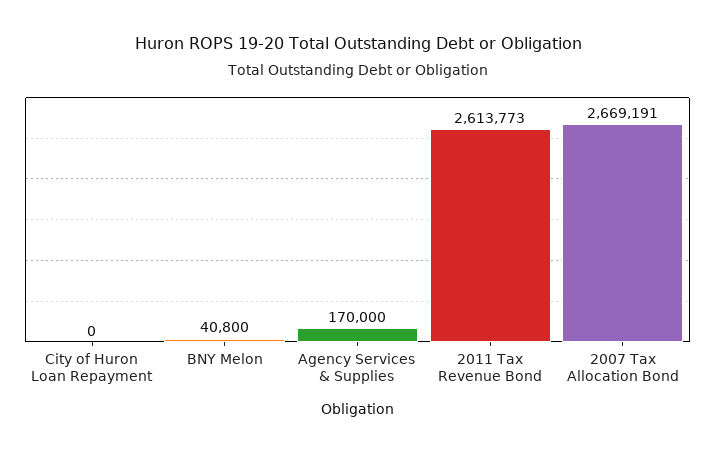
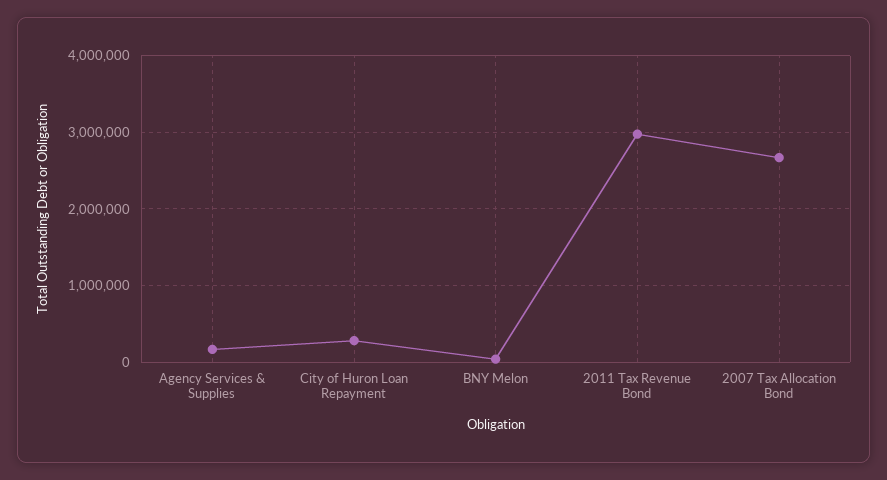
City of Huron Loan Repayment: 0 -> 300000
2011 Tax Revenue Bond: 2613773 -> 3000000

